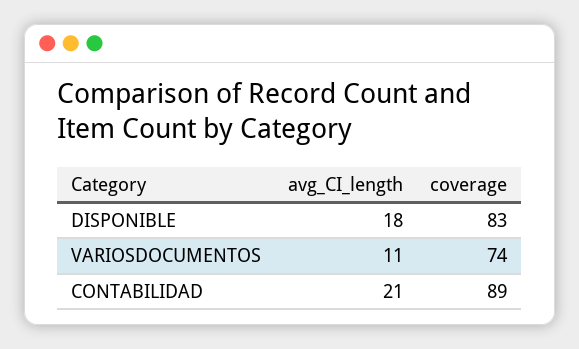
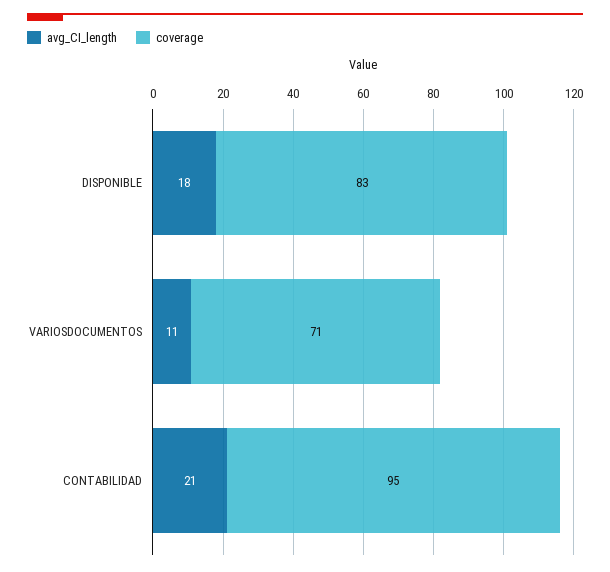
coverage, VARIOSDOCUMENTOS: 74 -> 71
coverage, CONTABILIDAD: 89 -> 95

